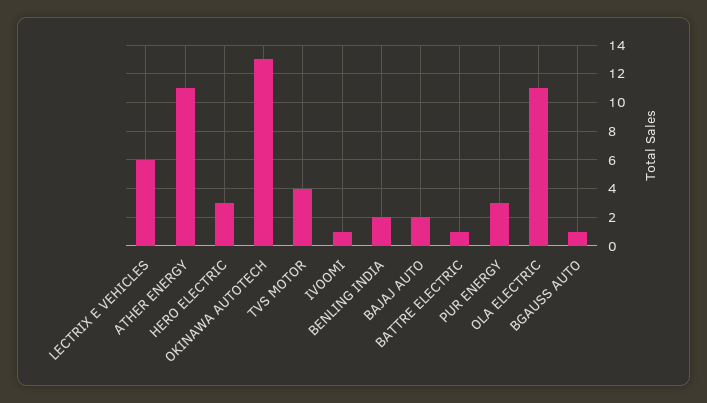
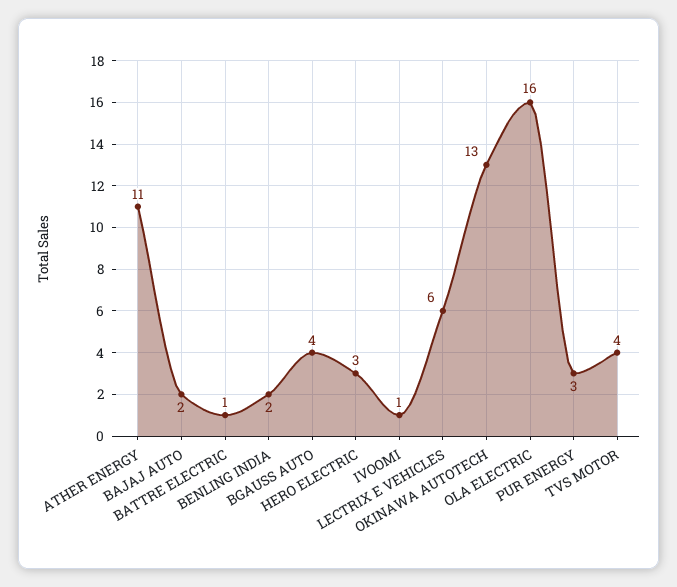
OLA ELECTRIC: 11 -> 16
BGAUSS AUTO: 1 -> 4

